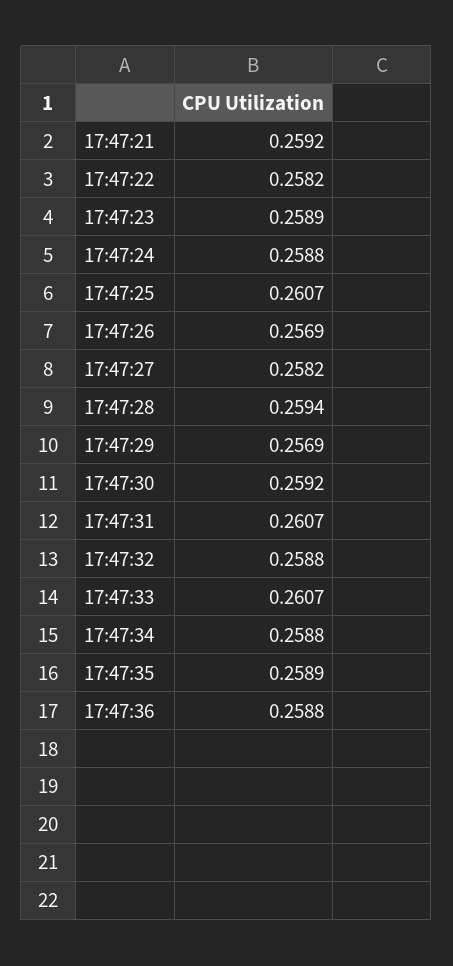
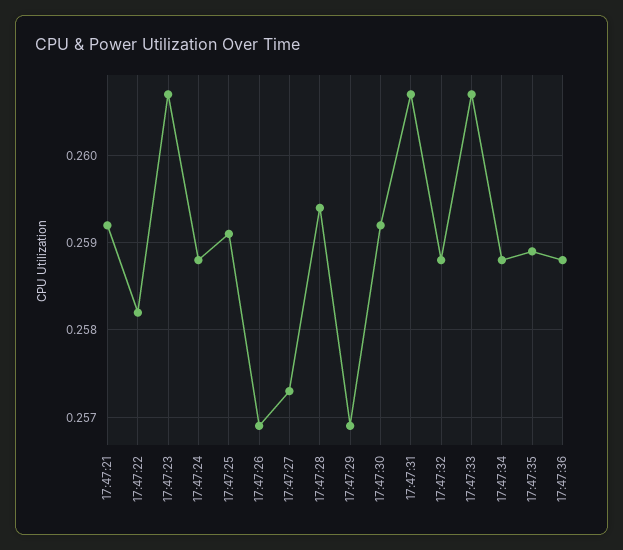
17:47:23: 0.2589 -> 0.2607
17:47:25: 0.2607 -> 0.2591
17:47:27: 0.2582 -> 0.2573

